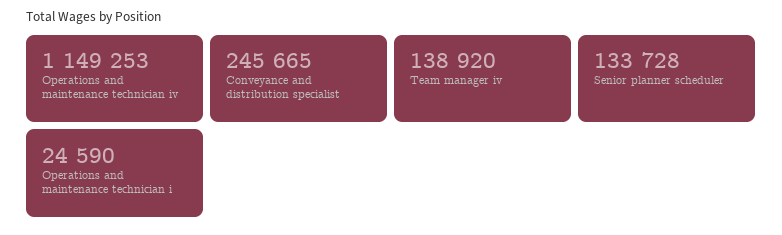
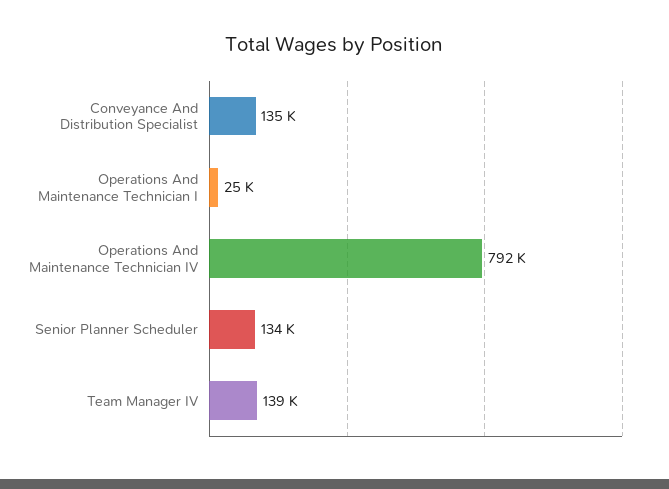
Operations and maintenance technician iv: 1149253 -> 792000
Conveyance and distribution specialist: 245665 -> 135000

